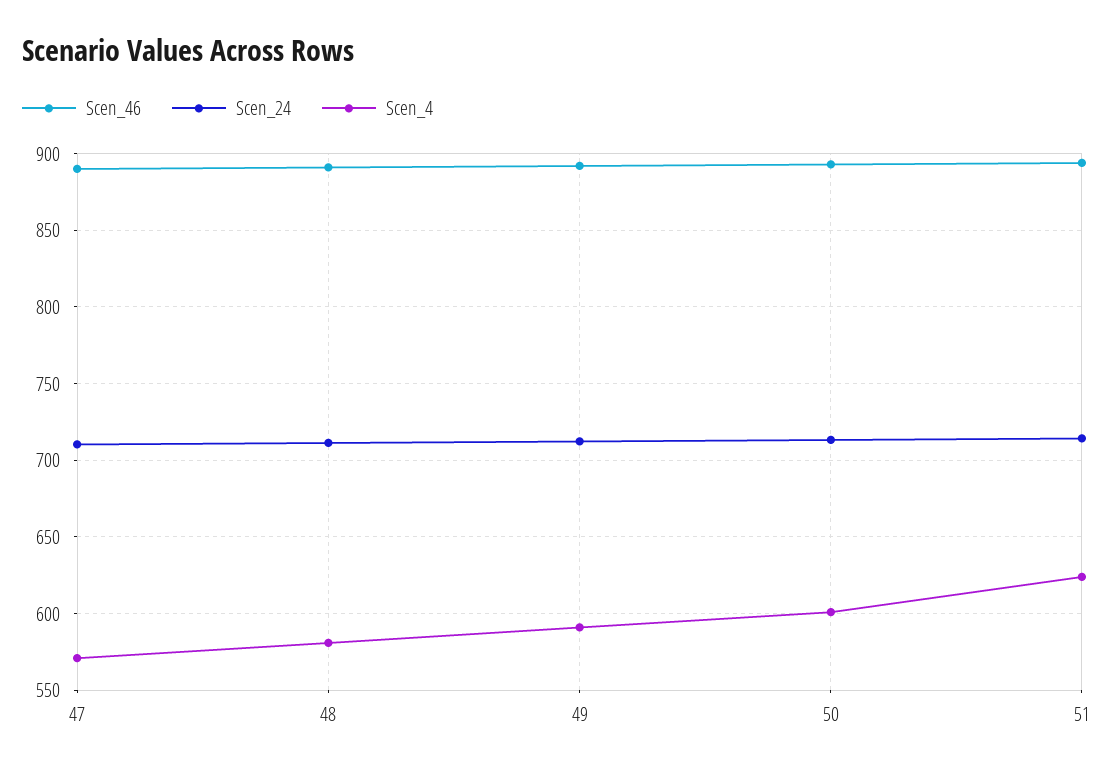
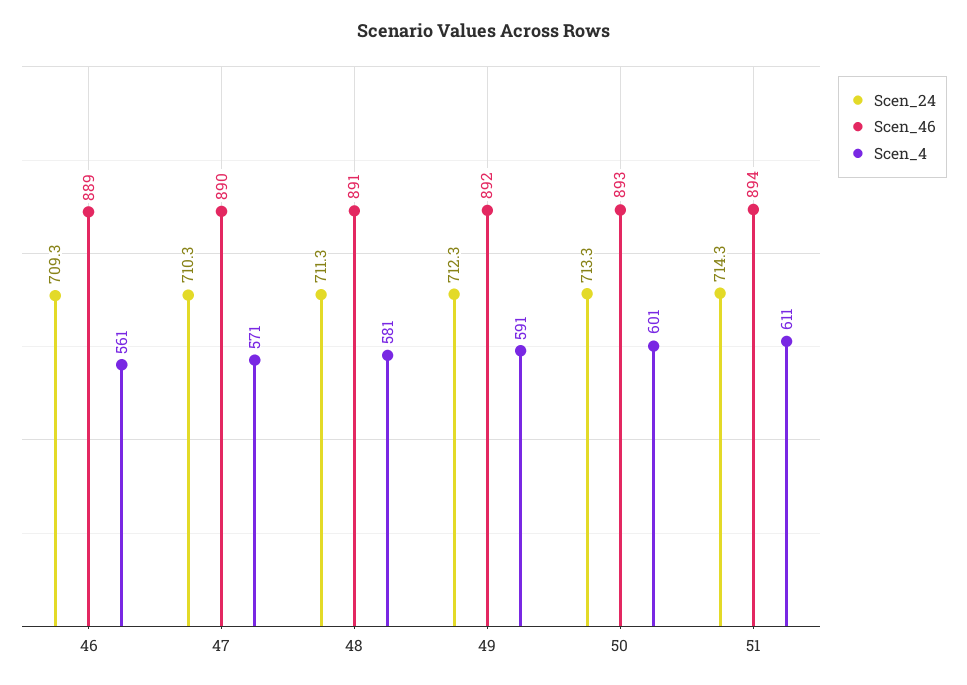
Scen_4, 51: 625 -> 611
Scen_24, 46: none -> 709.3
Scen_46, 46: none -> 889
Scen_4, 46: none -> 561

